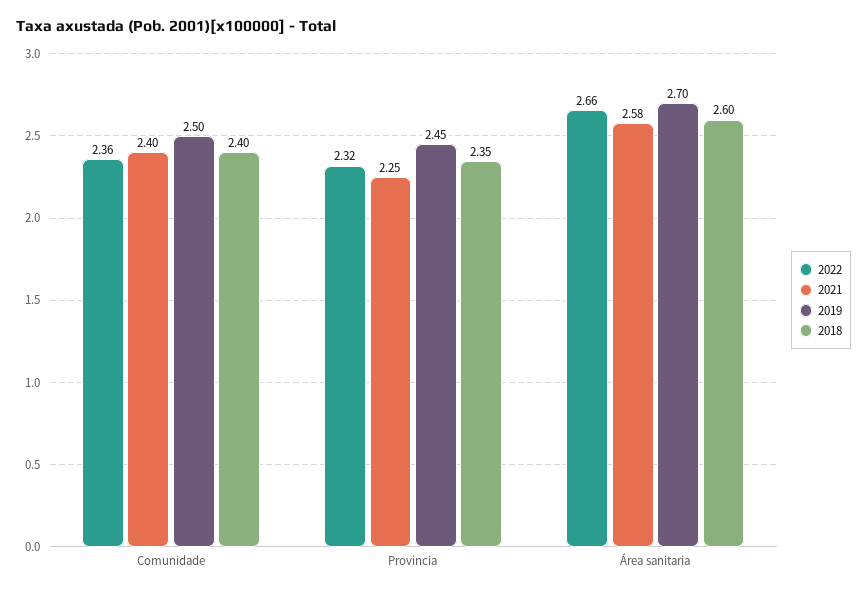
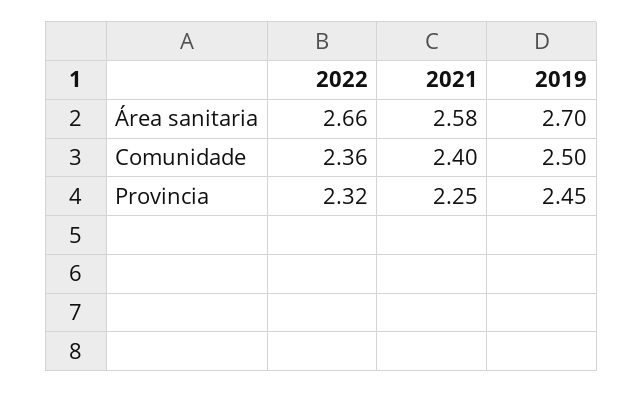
2018, Comunidade: 2.4 -> none
2018, Provincia: 2.35 -> none
2018, Área sanitaria: 2.6 -> none

